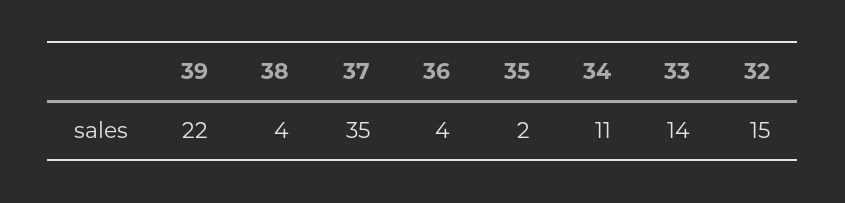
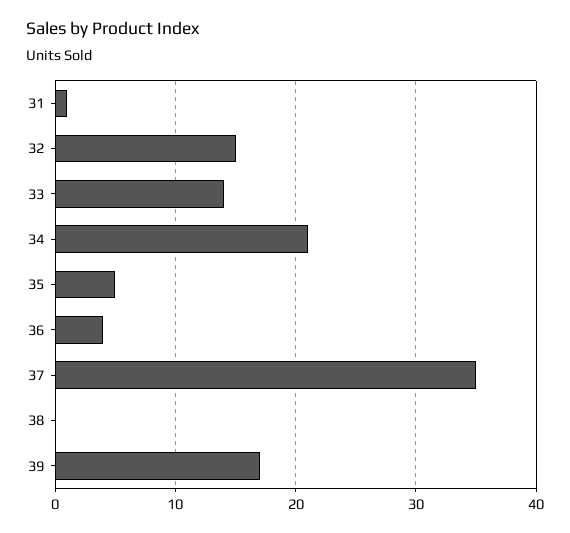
39: 22 -> 17
38: 4 -> 0
35: 2 -> 5
34: 11 -> 21
31: none -> 1

